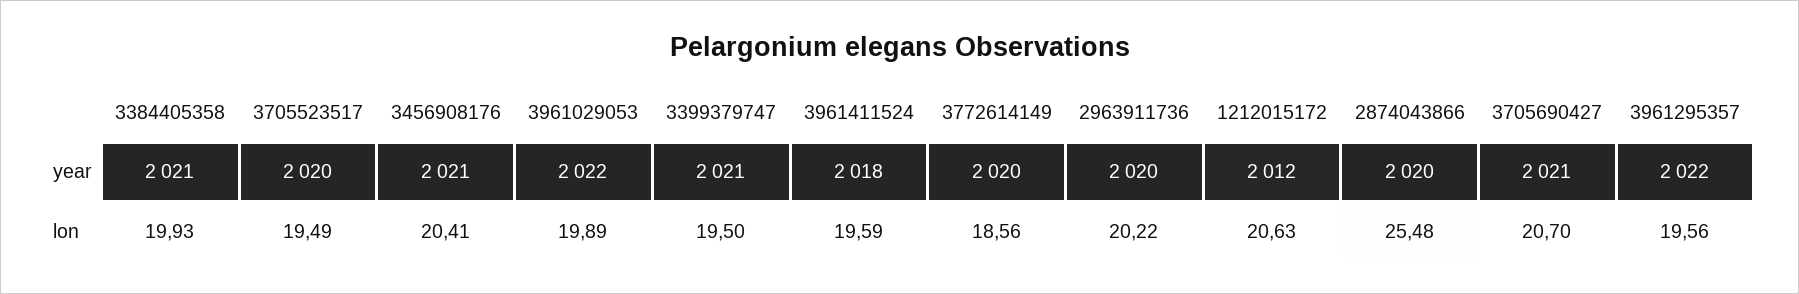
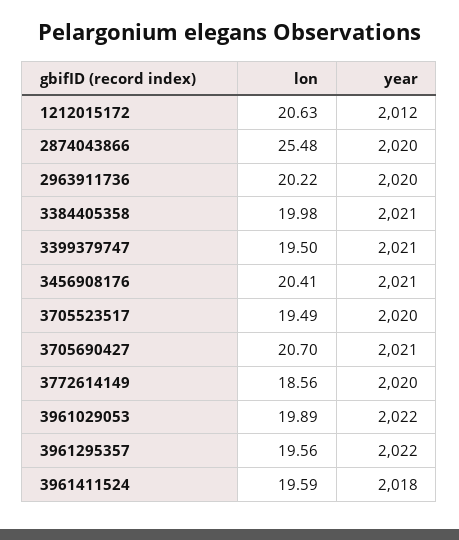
3384405358, lon: 19.93 -> 19.98

